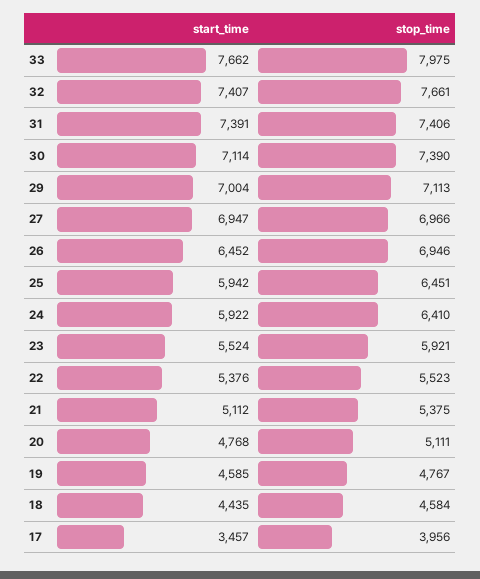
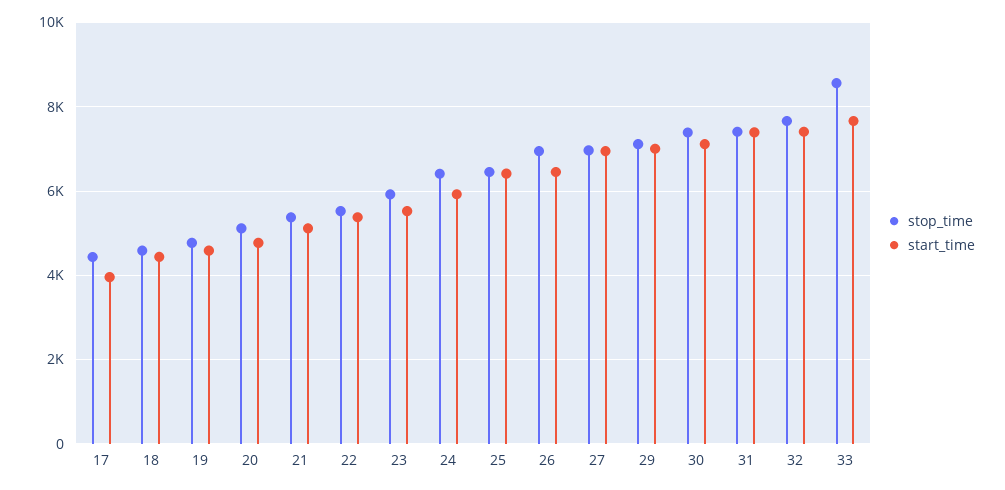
stop_time, 33: 7975 -> 8600
start_time, 25: 5942 -> 6400
start_time, 17: 3457 -> 4000
stop_time, 17: 3956 -> 4400

